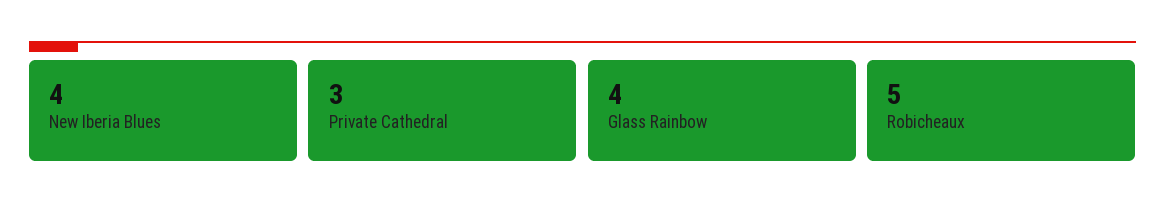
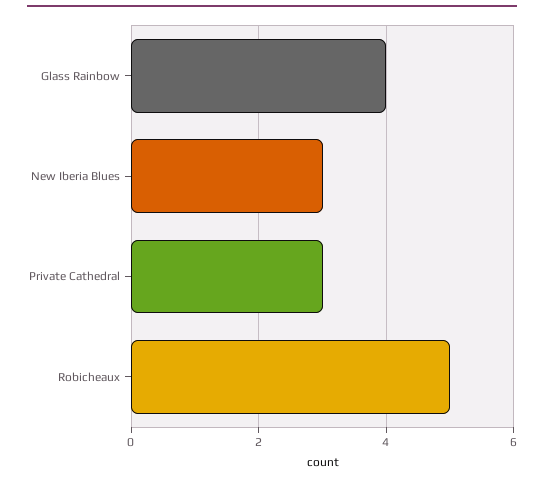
New Iberia Blues: 4 -> 3

